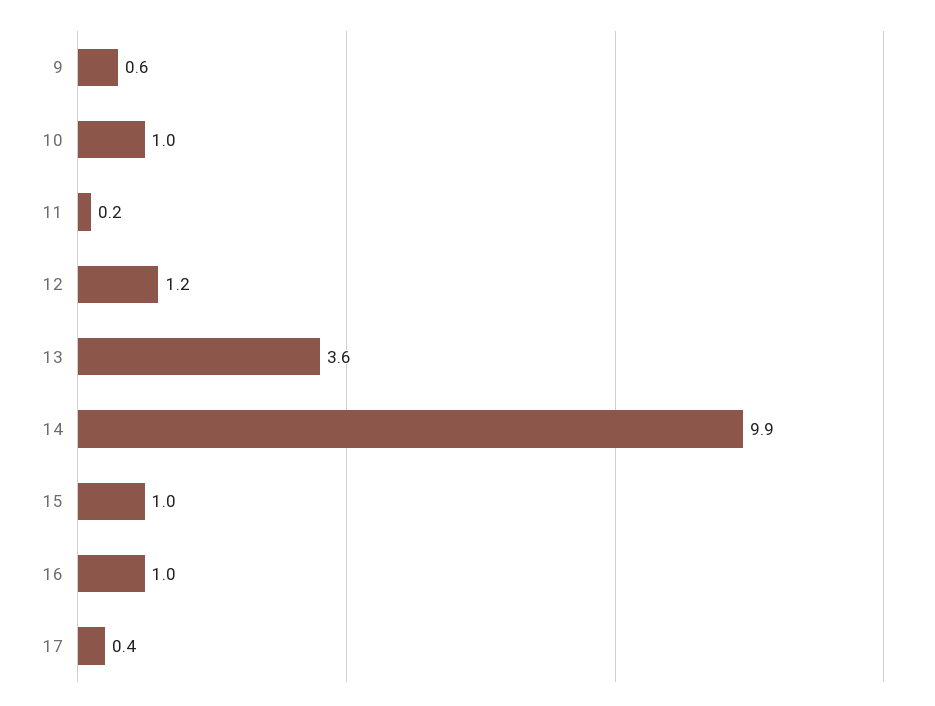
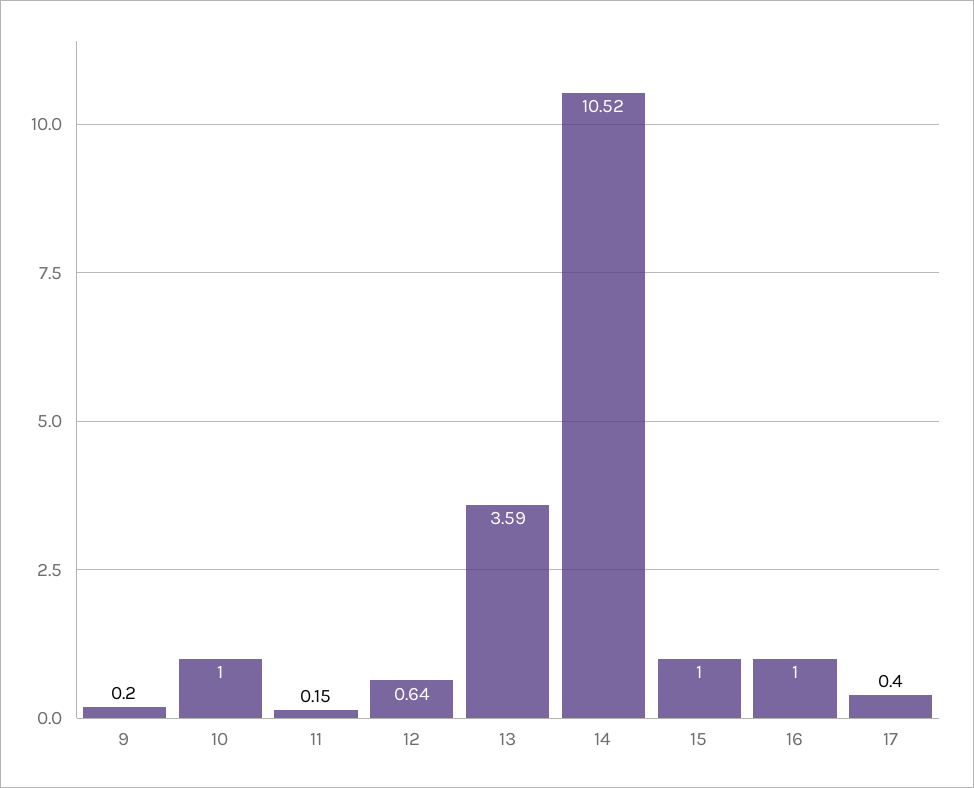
9: 0.6 -> 0.2
12: 1.2 -> 0.64
14: 9.9 -> 10.52

